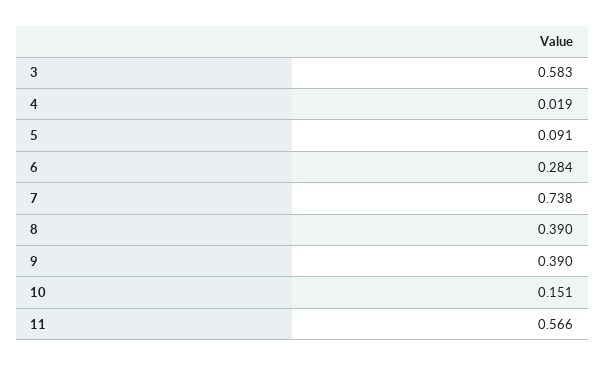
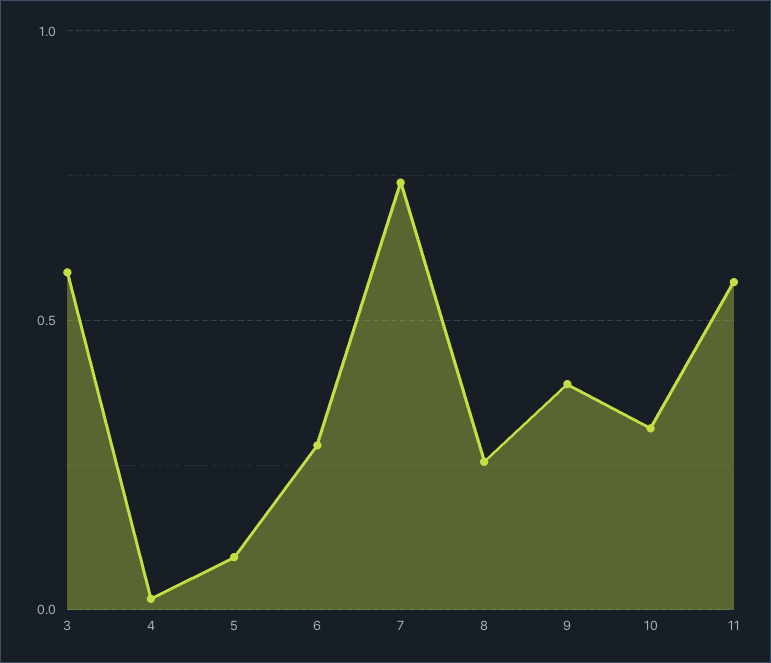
8: 0.39 -> 0.25
10: 0.151 -> 0.3

